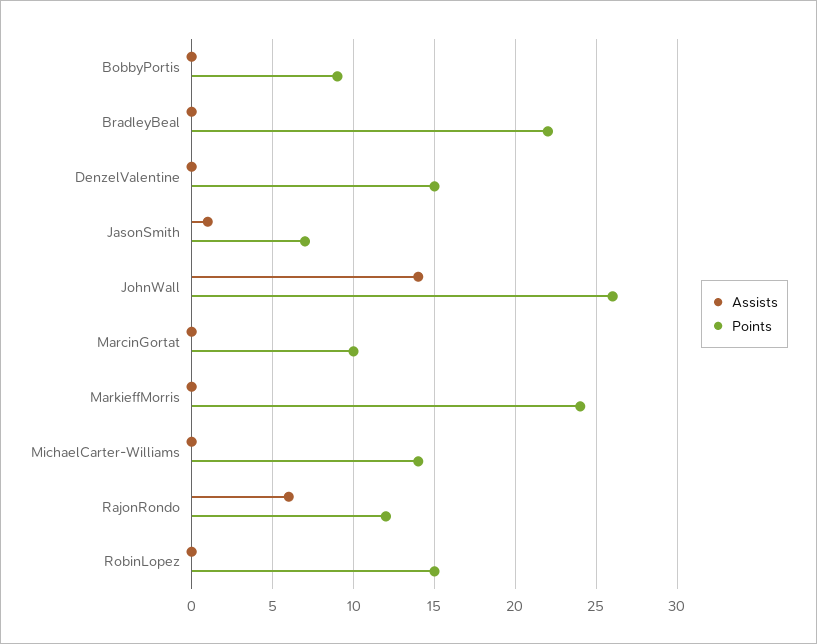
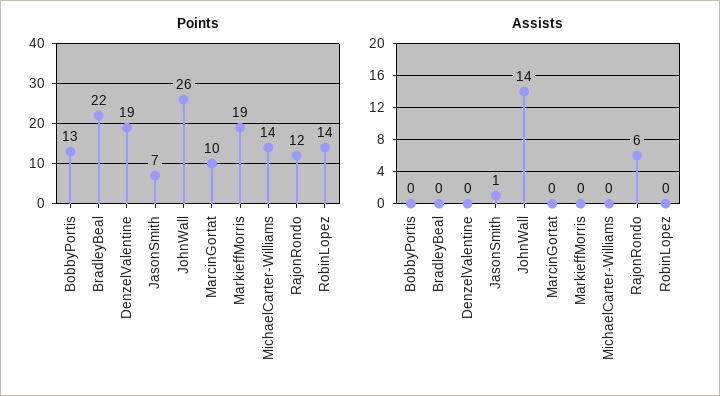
Points, BobbyPortis: 9 -> 13
Points, DenzelValentine: 15 -> 19
Points, MarkieffMorris: 24 -> 19
Points, RobinLopez: 15 -> 14

